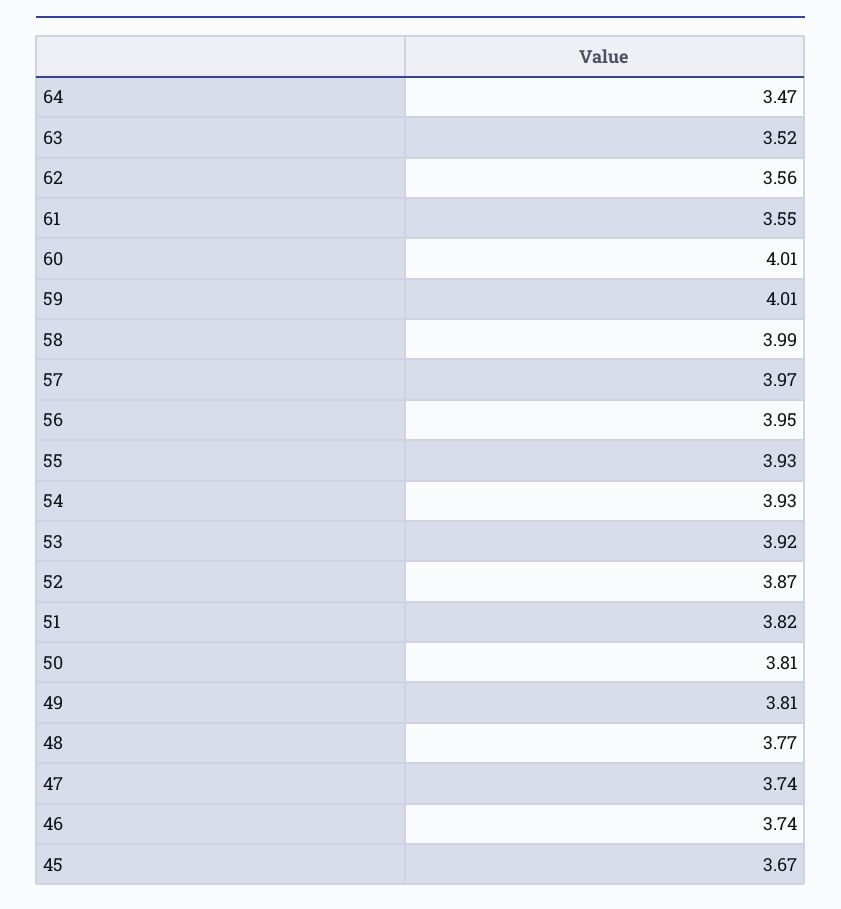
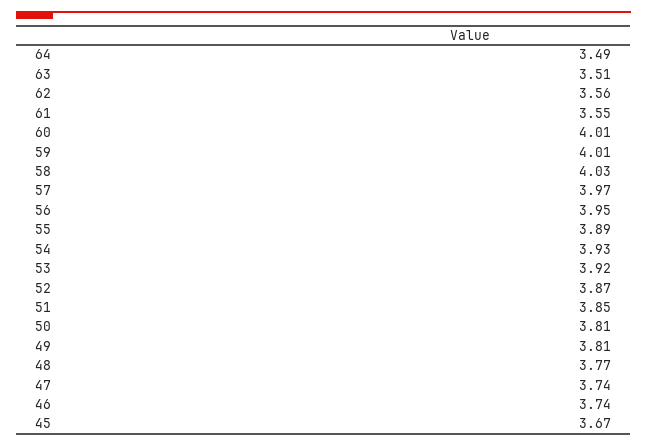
64: 3.47 -> 3.49
63: 3.52 -> 3.51
58: 3.99 -> 4.03
55: 3.93 -> 3.89
51: 3.82 -> 3.85

